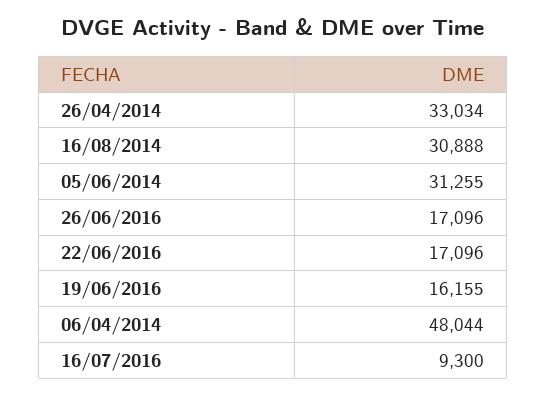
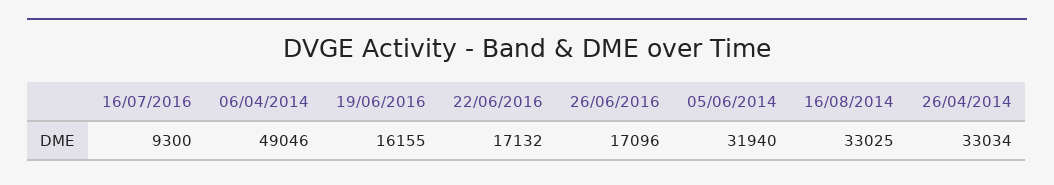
16/08/2014: 30888 -> 33025
05/06/2014: 31255 -> 31940
22/06/2016: 17096 -> 17132
06/04/2014: 48044 -> 49046

